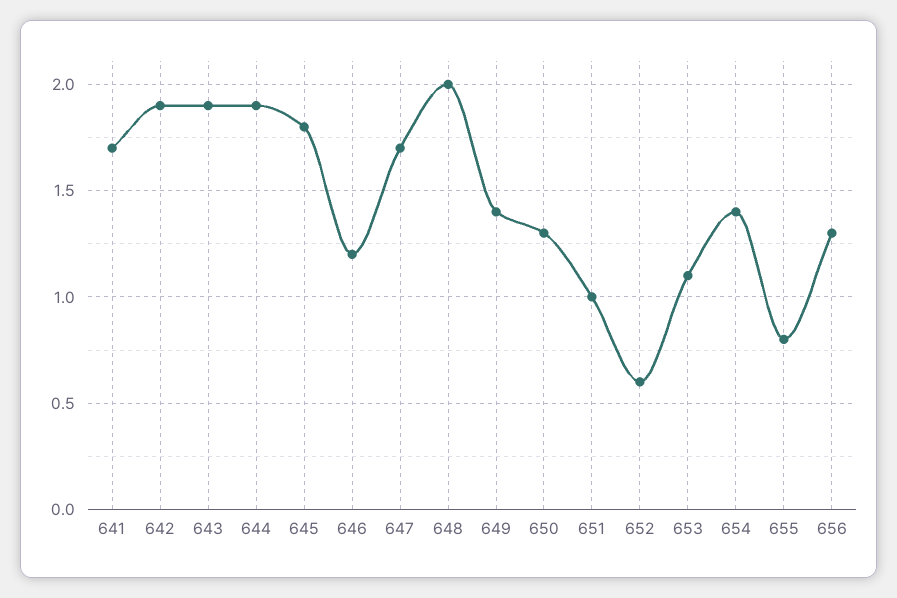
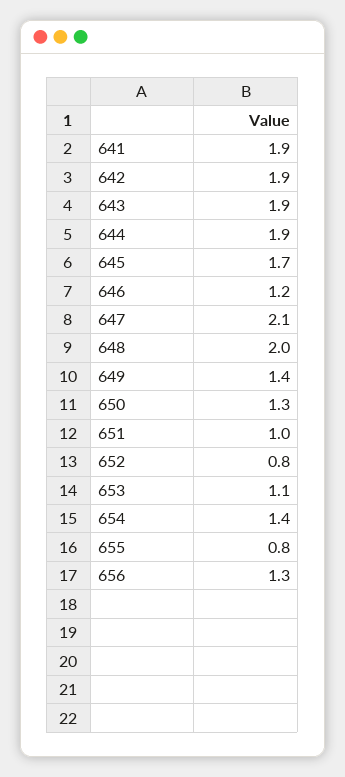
641: 1.7 -> 1.9
645: 1.8 -> 1.7
647: 1.7 -> 2.1
652: 0.6 -> 0.8

